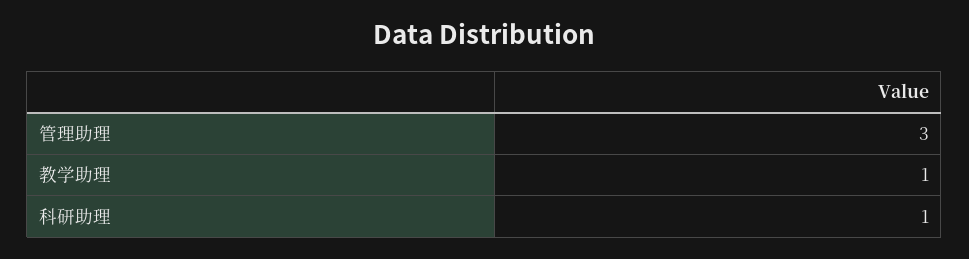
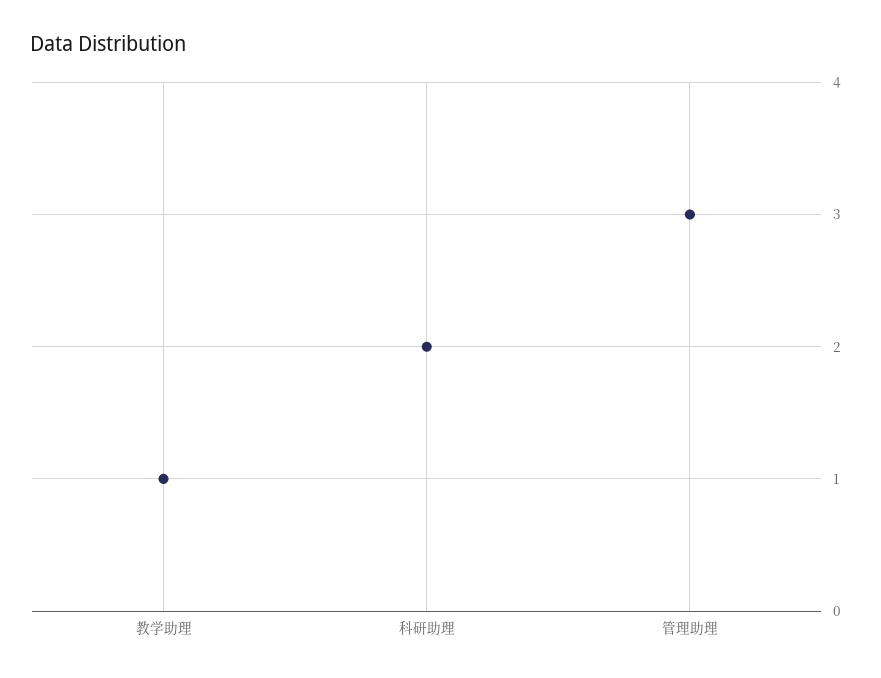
科研助理: 1 -> 2

